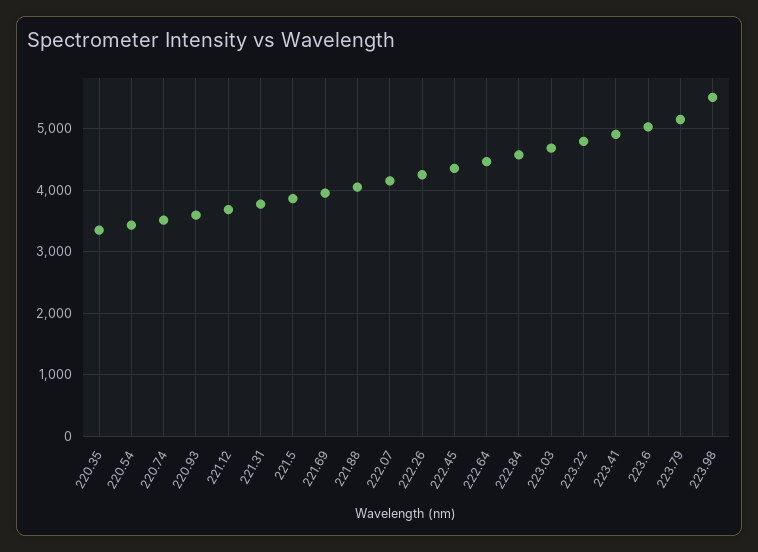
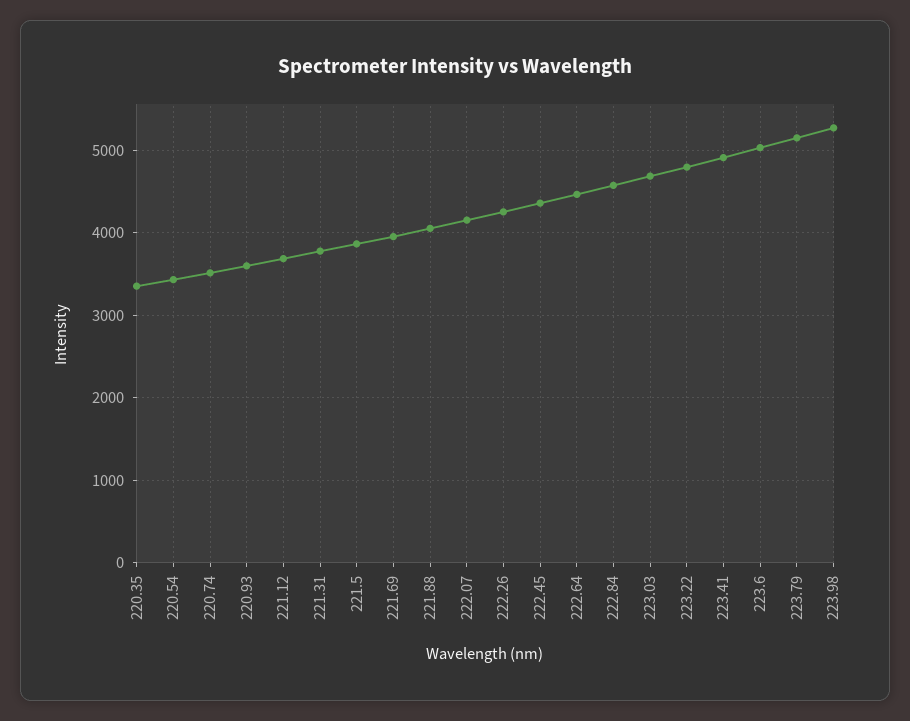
223.98: 5500 -> 5300

